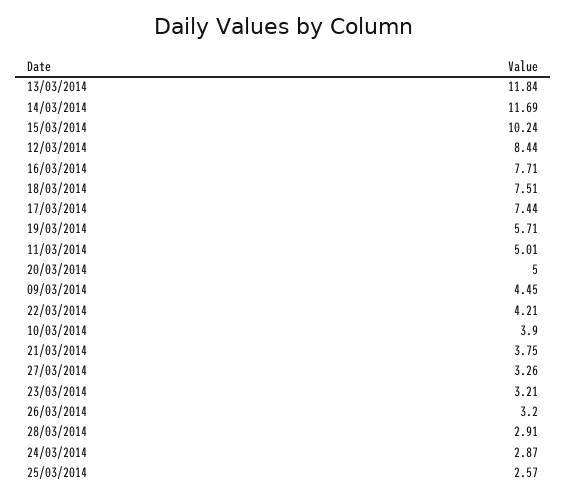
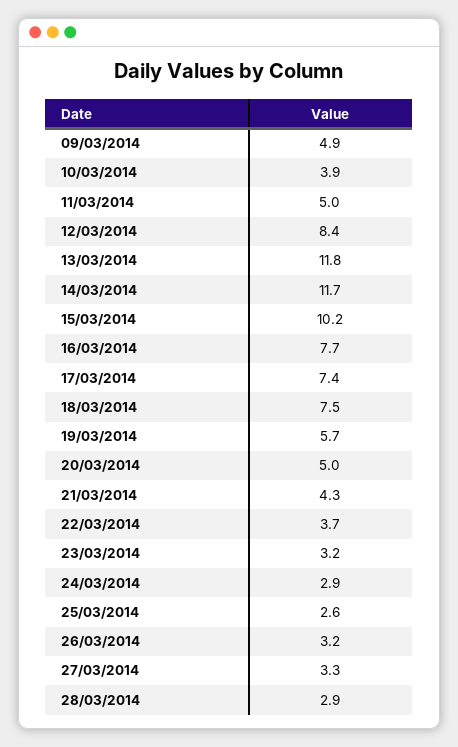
09/03/2014: 4.45 -> 4.9
22/03/2014: 4.21 -> 3.7
21/03/2014: 3.75 -> 4.3

